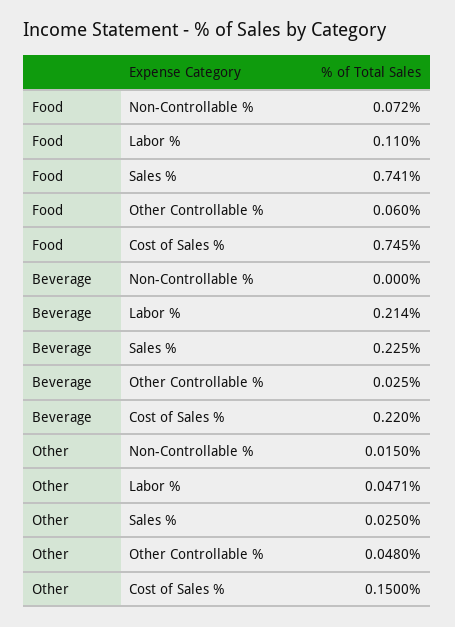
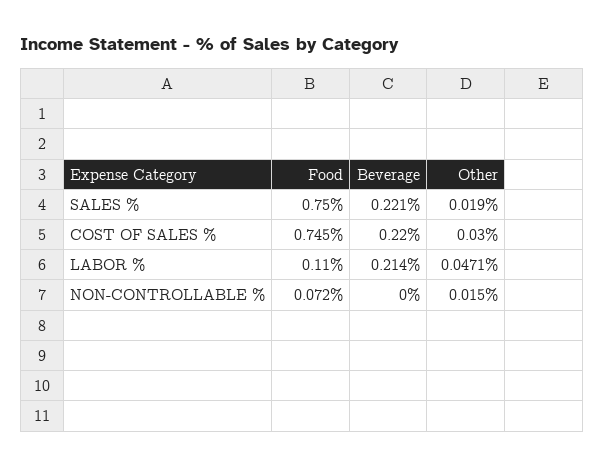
Food, Sales %: 0.741 -> 0.75
Food, Other Controllable %: 0.06 -> none
Beverage, Sales %: 0.225 -> 0.221
Beverage, Other Controllable %: 0.025 -> none
Other, Sales %: 0.025 -> 0.019
Other, Other Controllable %: 0.048 -> none
Other, Cost of Sales %: 0.15 -> 0.03

